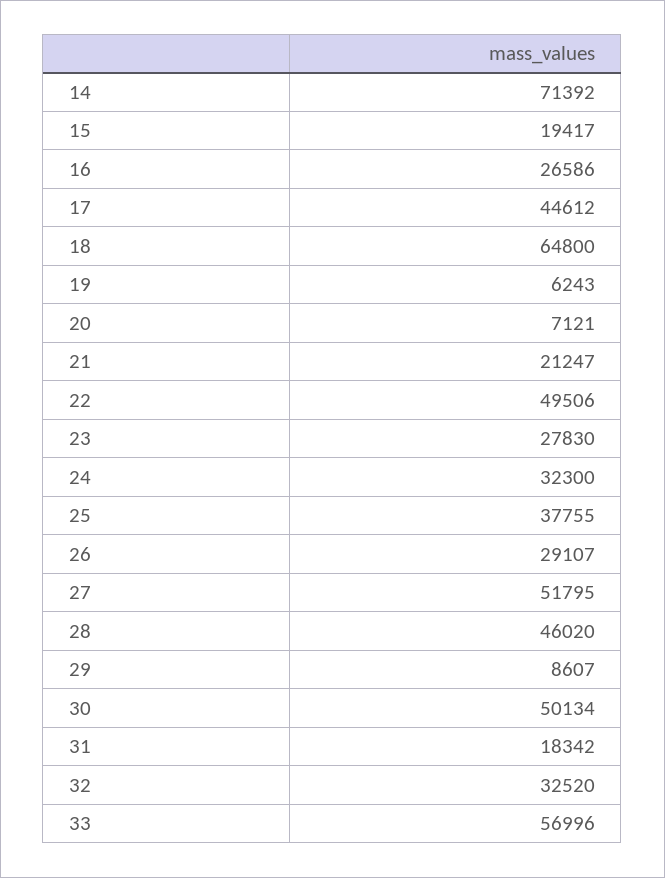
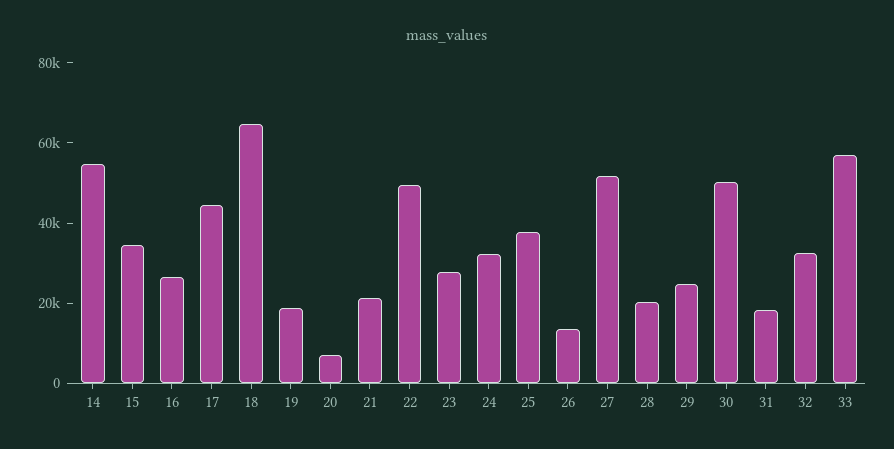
14: 71392 -> 55000
15: 19417 -> 35000
19: 6243 -> 20000
26: 29107 -> 15000
28: 46020 -> 20000
29: 8607 -> 25000

